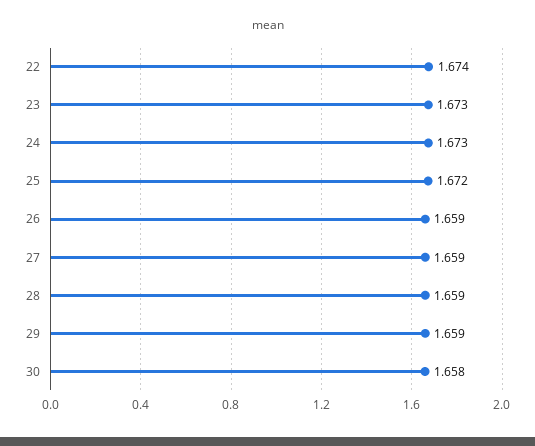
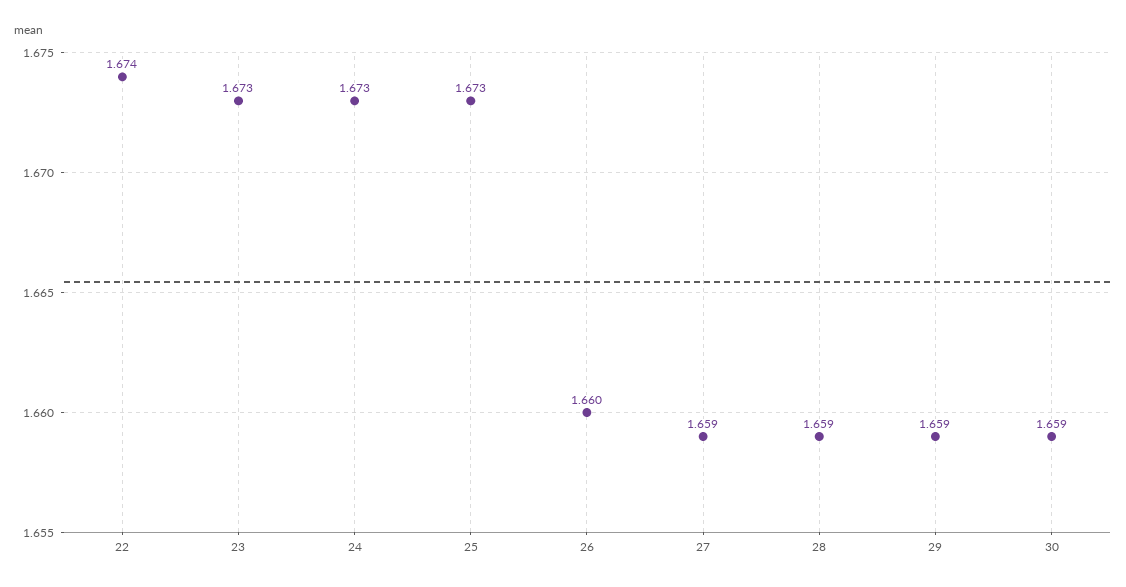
25: 1.672 -> 1.673
26: 1.659 -> 1.66
30: 1.658 -> 1.659

